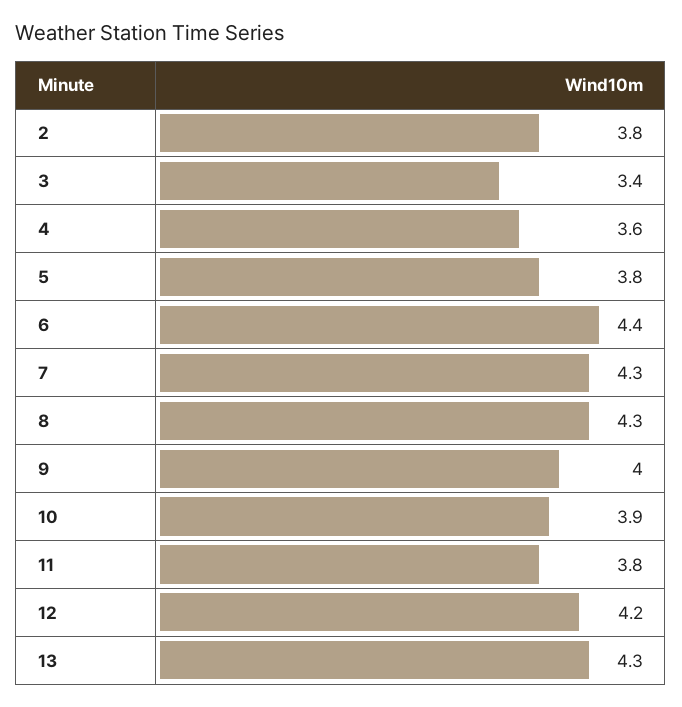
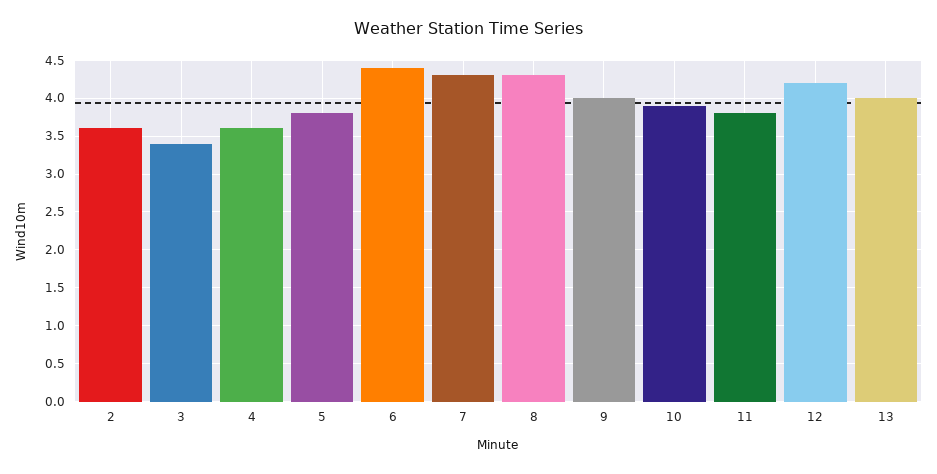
2: 3.8 -> 3.6
13: 4.3 -> 4

